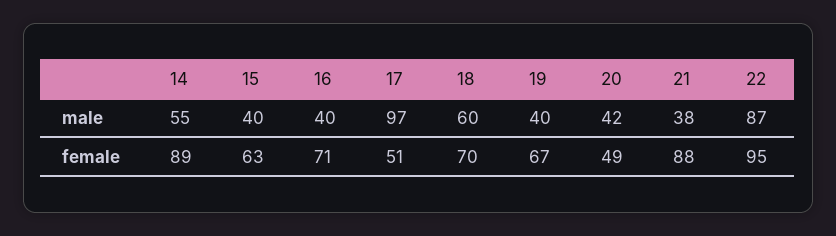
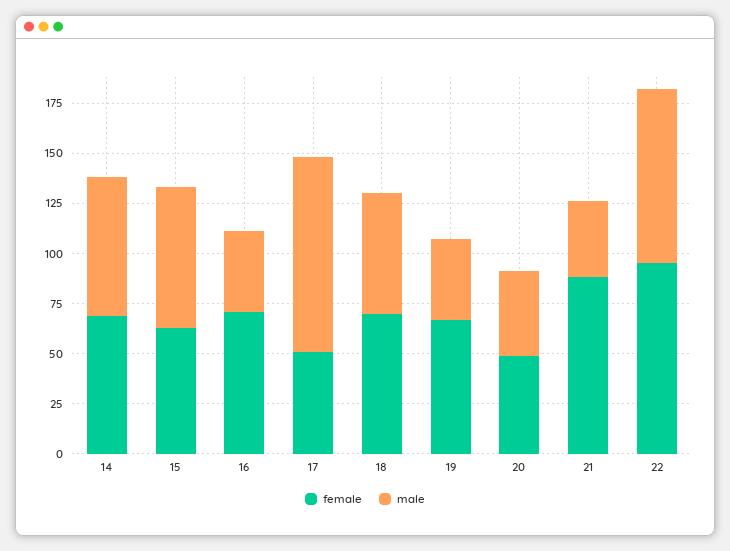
male, 14: 55 -> 70
male, 15: 40 -> 70
female, 14: 89 -> 70

